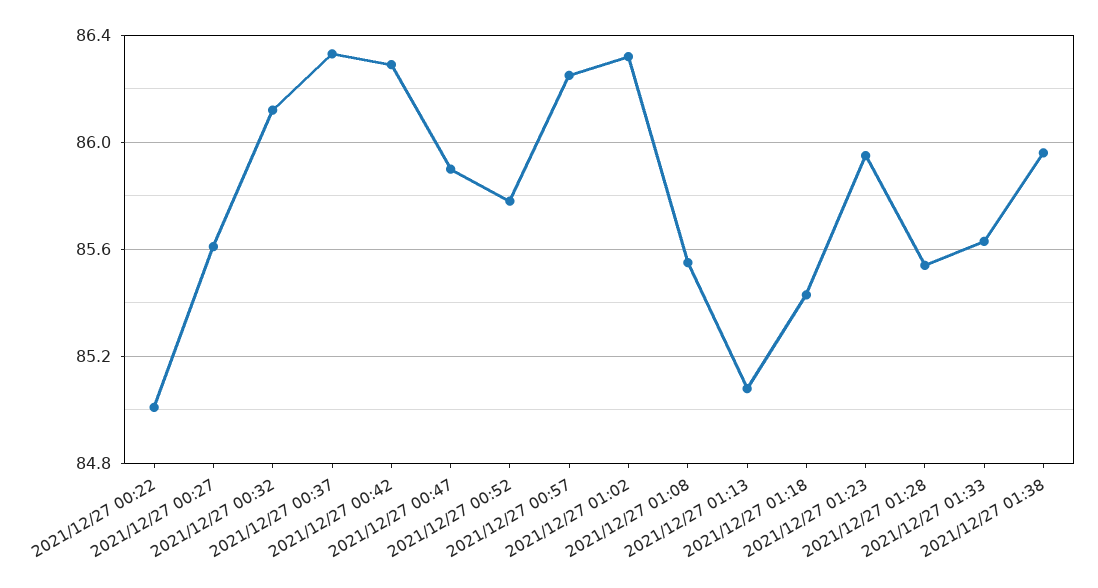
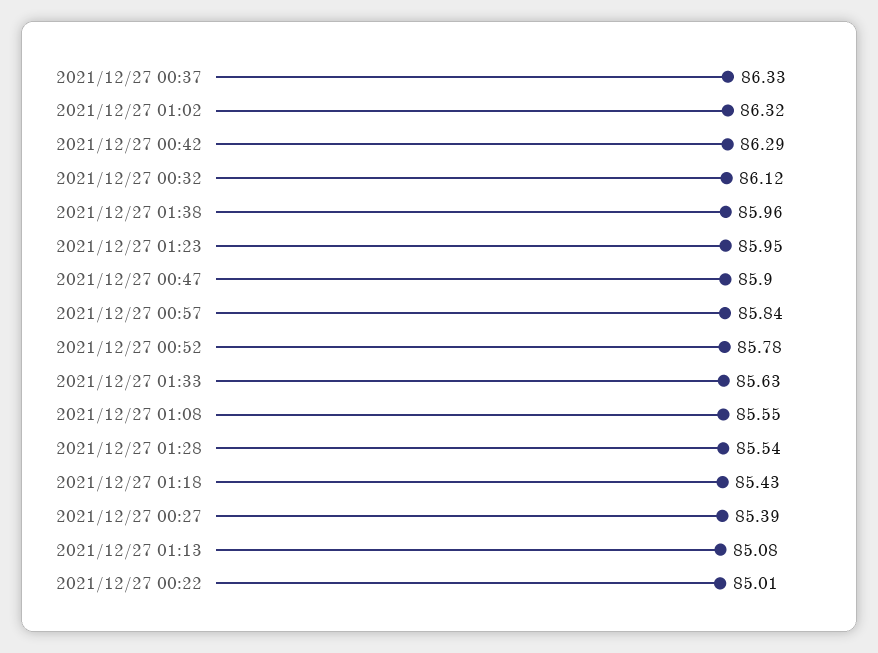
2021/12/27 00:27: 85.6 -> 85.39
2021/12/27 00:57: 86.25 -> 85.84

